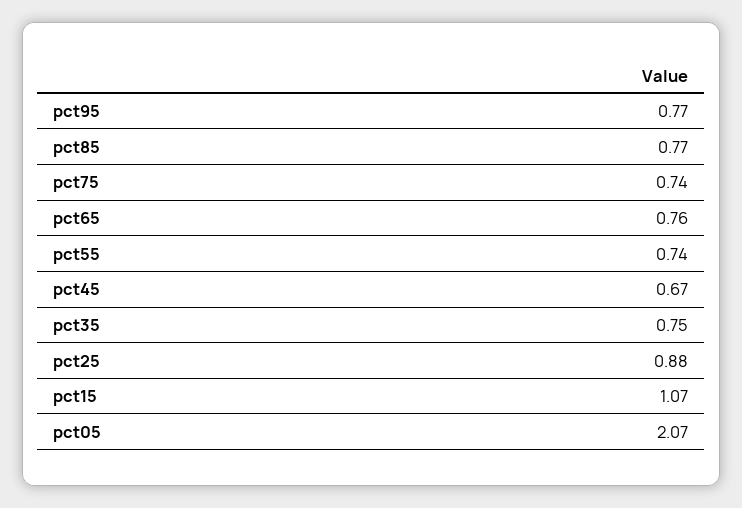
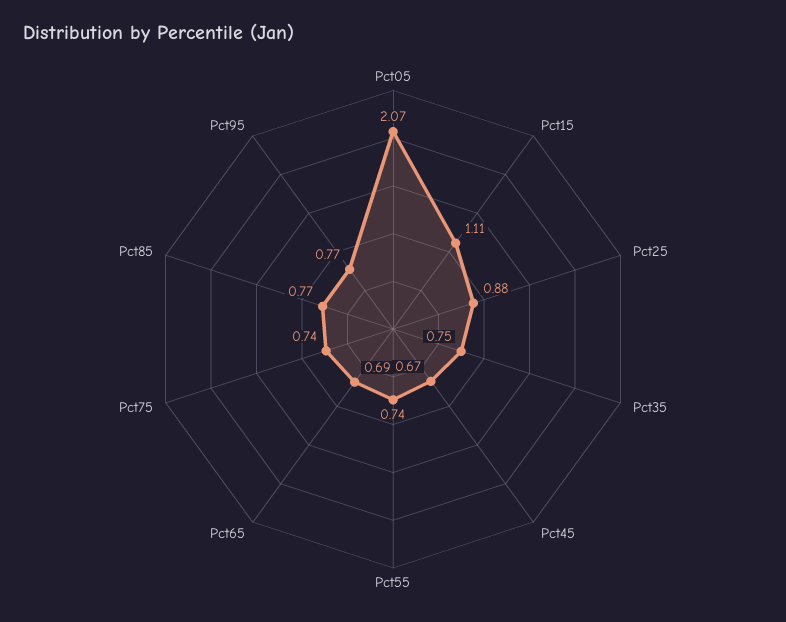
pct65: 0.76 -> 0.69
pct15: 1.07 -> 1.11

